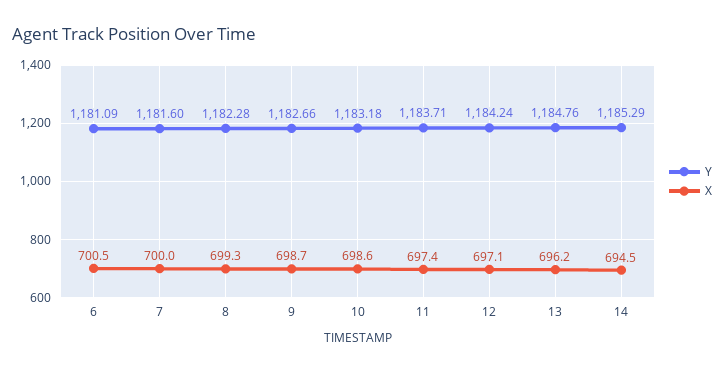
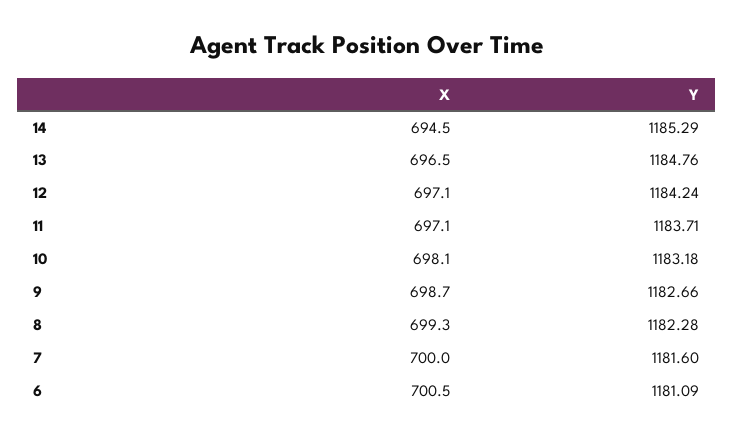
X, 10: 698.6 -> 698.1
X, 11: 697.4 -> 697.1
X, 13: 696.2 -> 696.5

